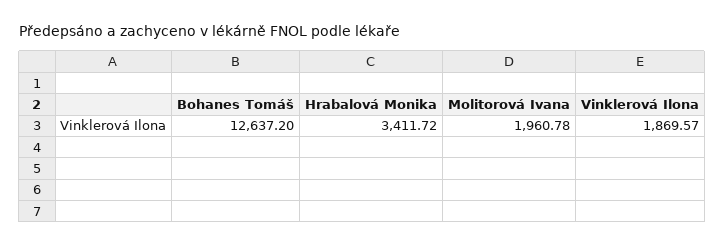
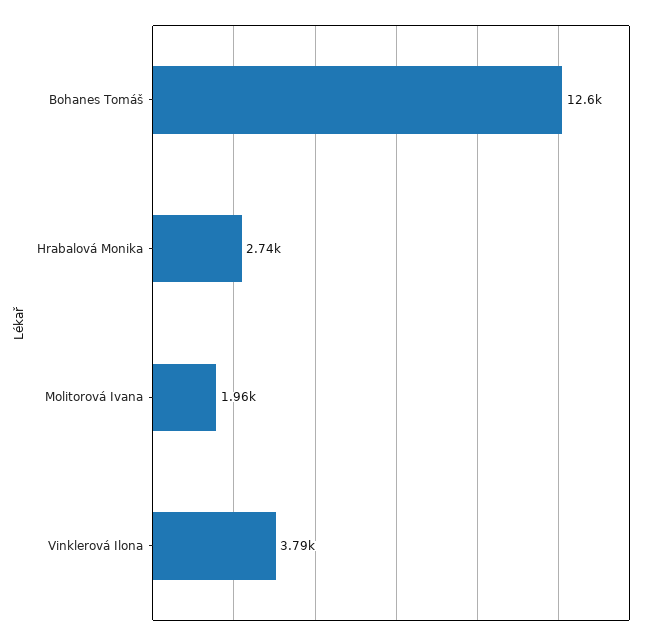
Hrabalová Monika: 3411.72 -> 2740
Vinklerová Ilona: 1869.57 -> 3790

